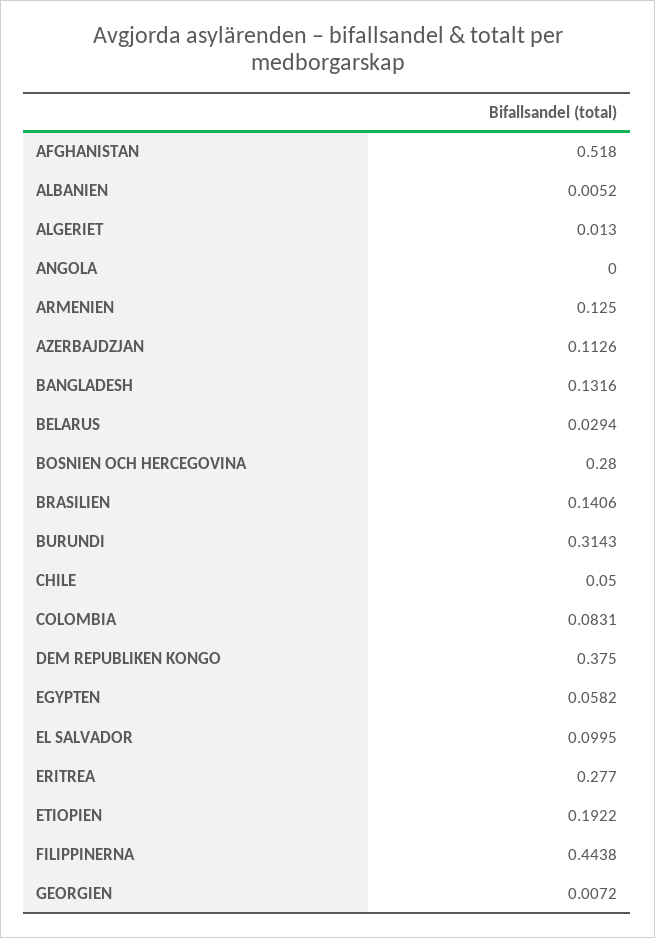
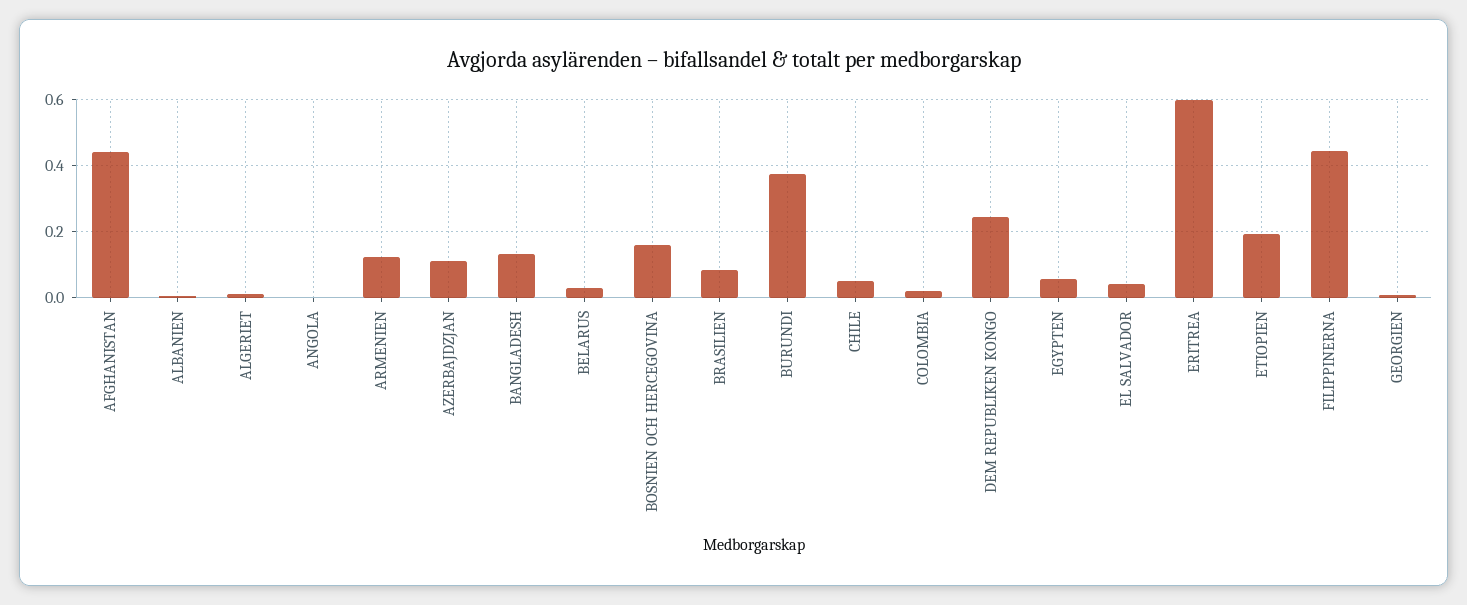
AFGHANISTAN: 0.518 -> 0.44
BOSNIEN OCH HERCEGOVINA: 0.28 -> 0.16
BRASILIEN: 0.1406 -> 0.08
BURUNDI: 0.3143 -> 0.38
COLOMBIA: 0.0831 -> 0.02
DEM REPUBLIKEN KONGO: 0.375 -> 0.24
EL SALVADOR: 0.0995 -> 0.04
ERITREA: 0.277 -> 0.6

